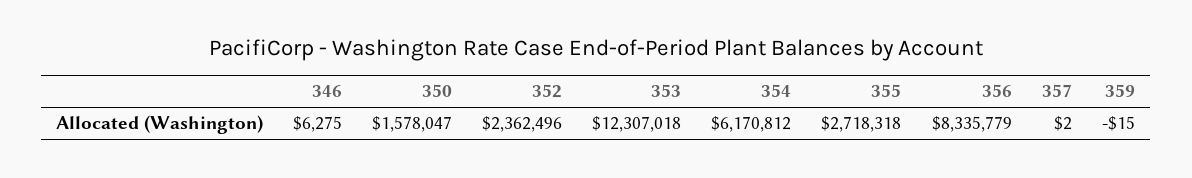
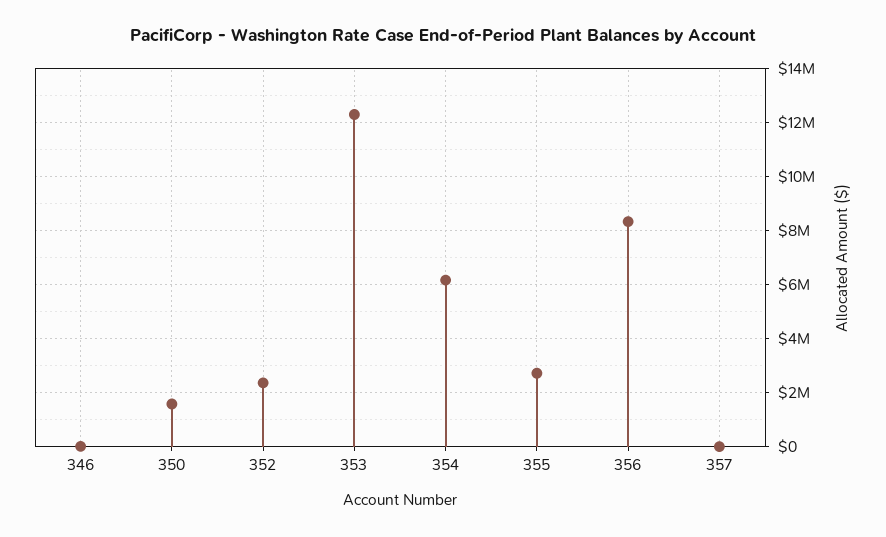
359: -15 -> none

